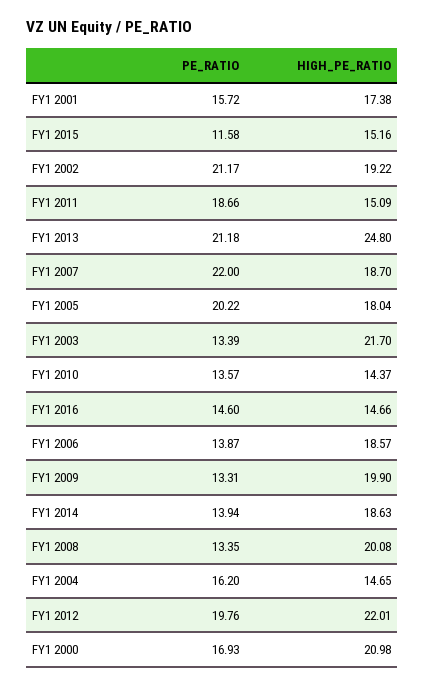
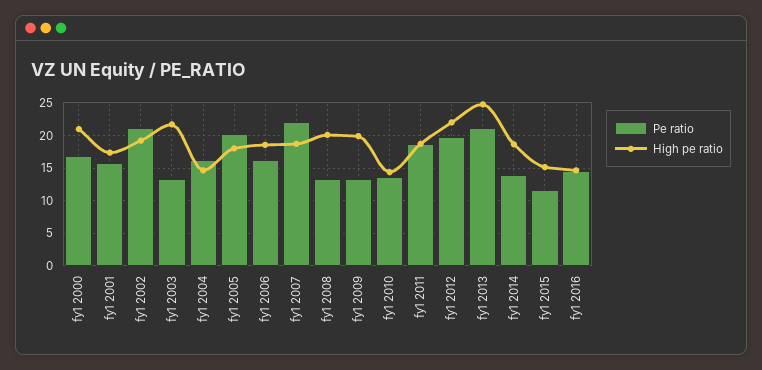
HIGH_PE_RATIO, FY1 2011: 15.09 -> 19
PE_RATIO, FY1 2006: 13.87 -> 16

